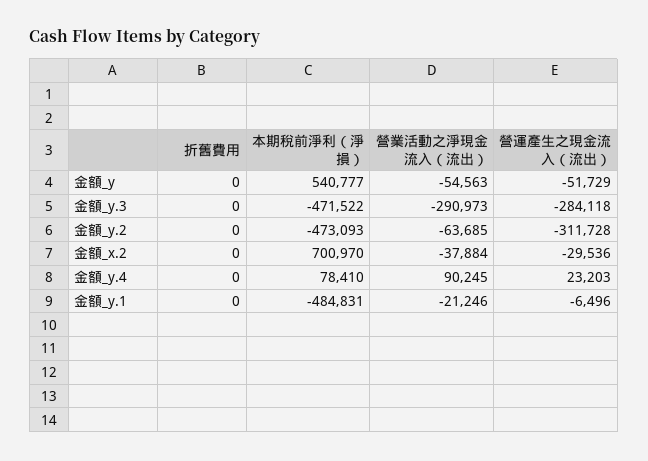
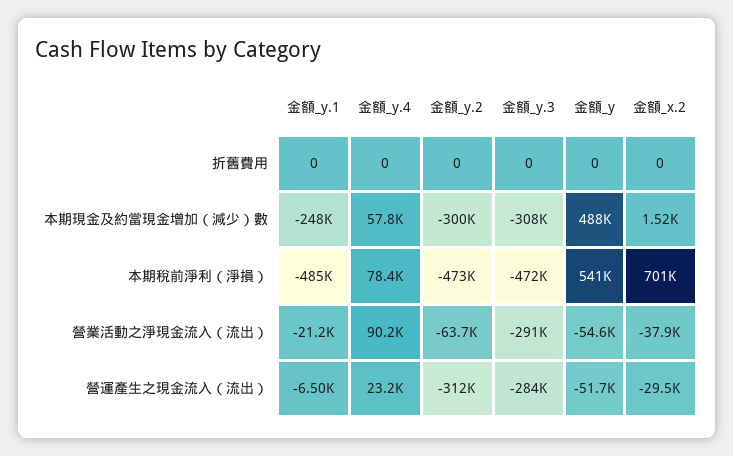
本期現金及約當現金增加（減少）數, 金額_y.1: none -> -248000
本期現金及約當現金增加（減少）數, 金額_y.4: none -> 57800
本期現金及約當現金增加（減少）數, 金額_y.2: none -> -300000
本期現金及約當現金增加（減少）數, 金額_y.3: none -> -308000
本期現金及約當現金增加（減少）數, 金額_y: none -> 488000
本期現金及約當現金增加（減少）數, 金額_x.2: none -> 1520

